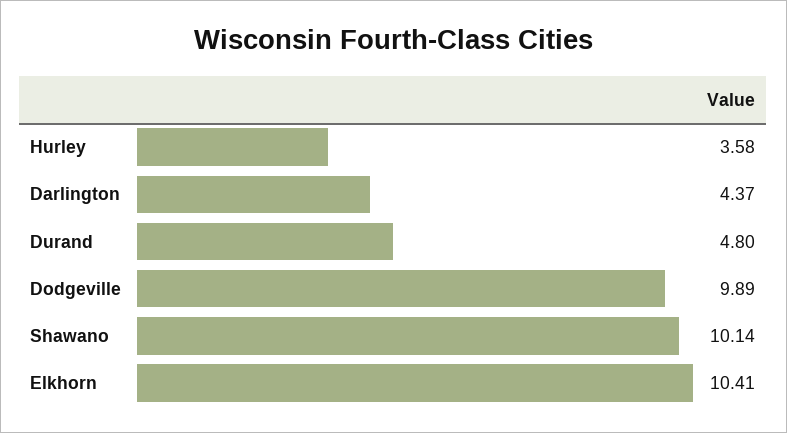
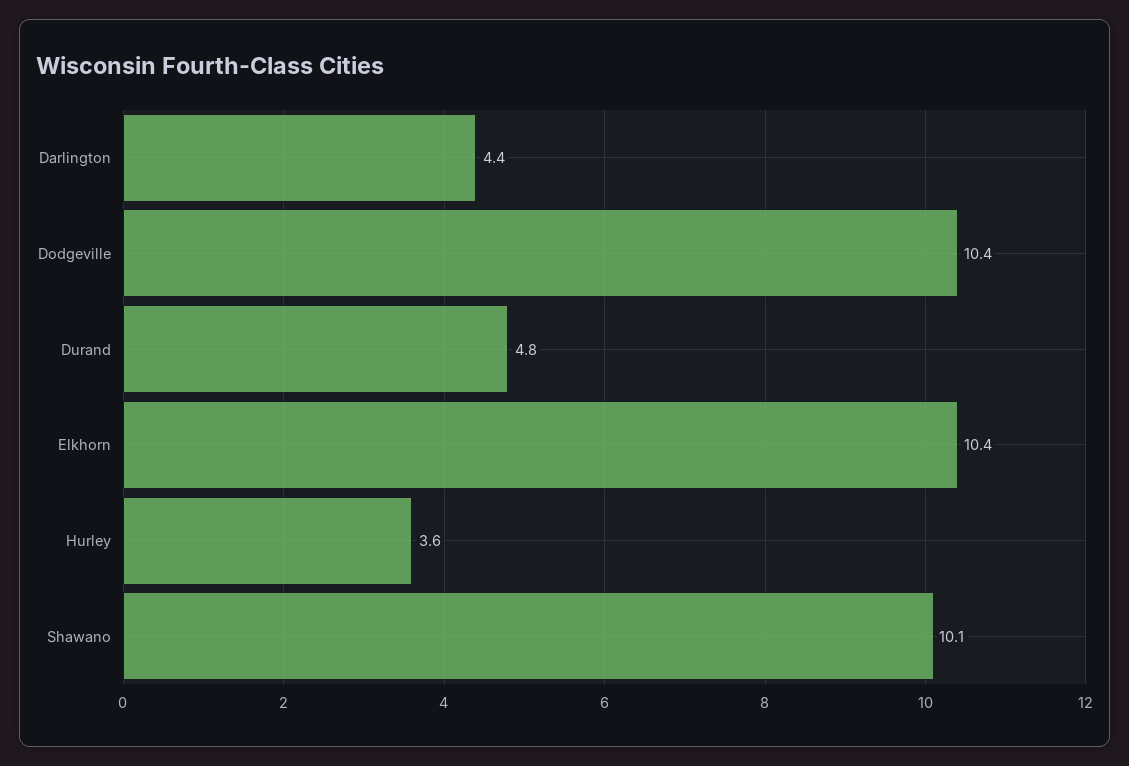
Dodgeville: 9.89 -> 10.4

